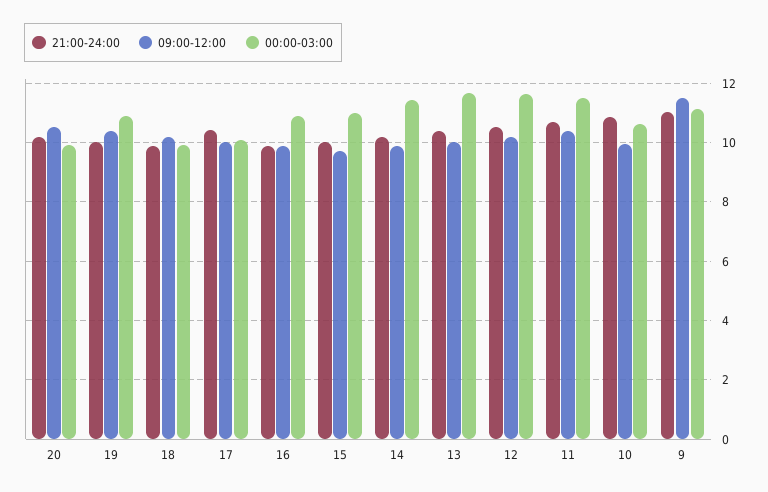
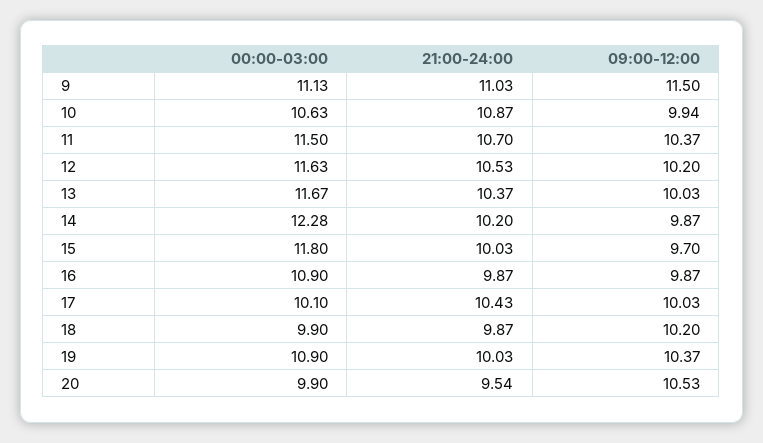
21:00-24:00, 20: 10.25 -> 9.54
00:00-03:00, 15: 11 -> 11.8
00:00-03:00, 14: 11.5 -> 12.28

